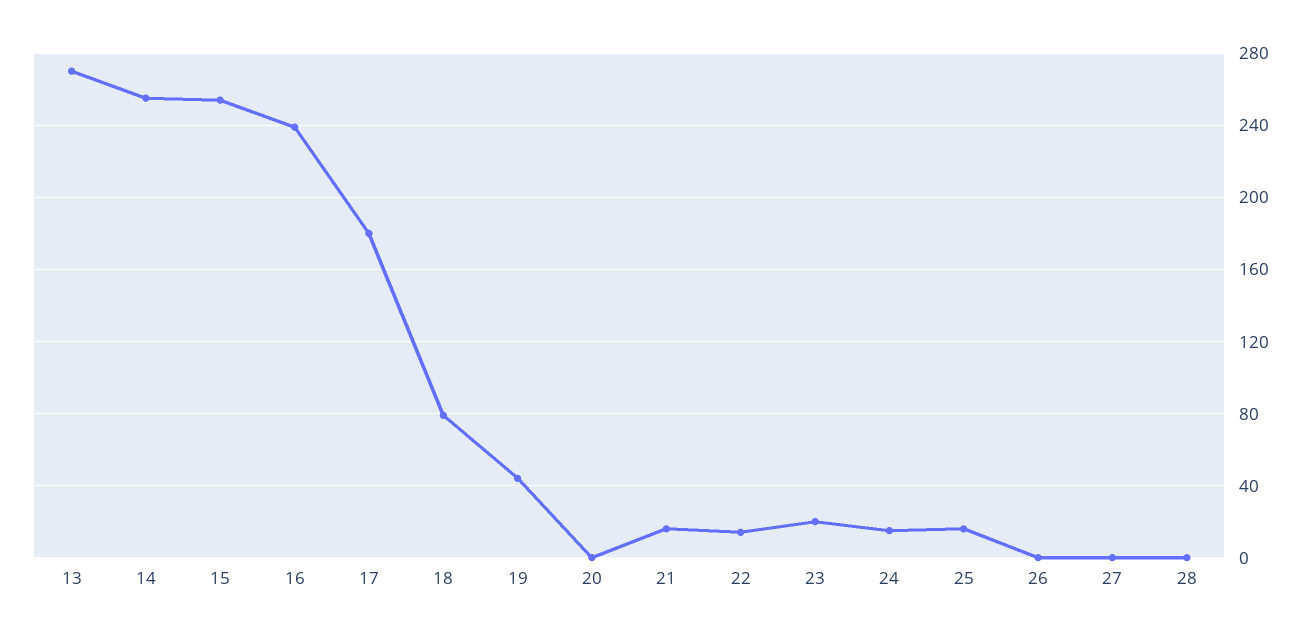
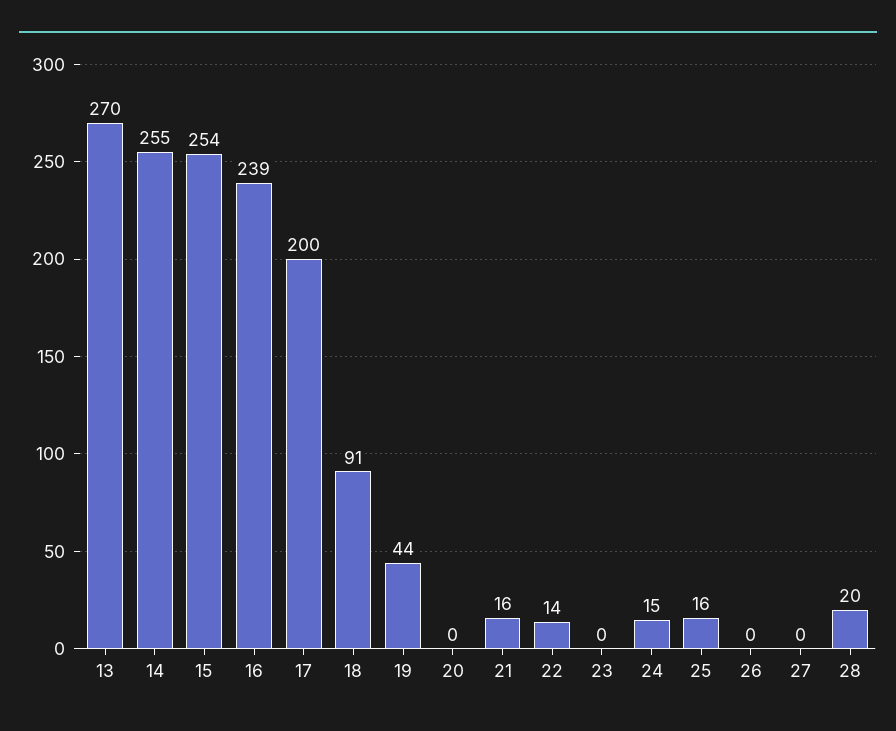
17: 180 -> 200
18: 80 -> 91
23: 20 -> 0
28: 0 -> 20

